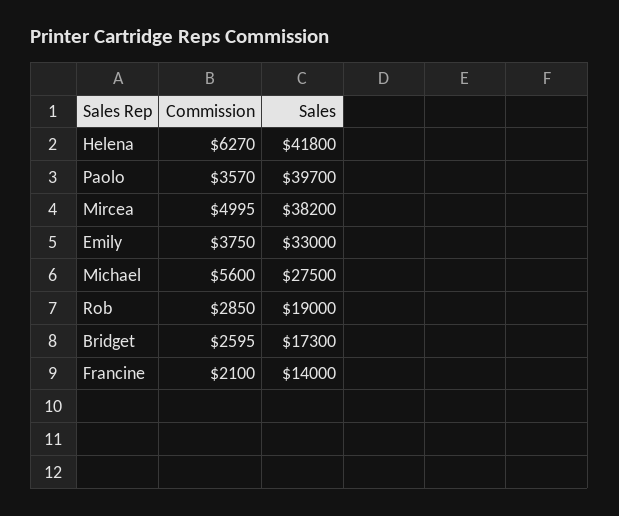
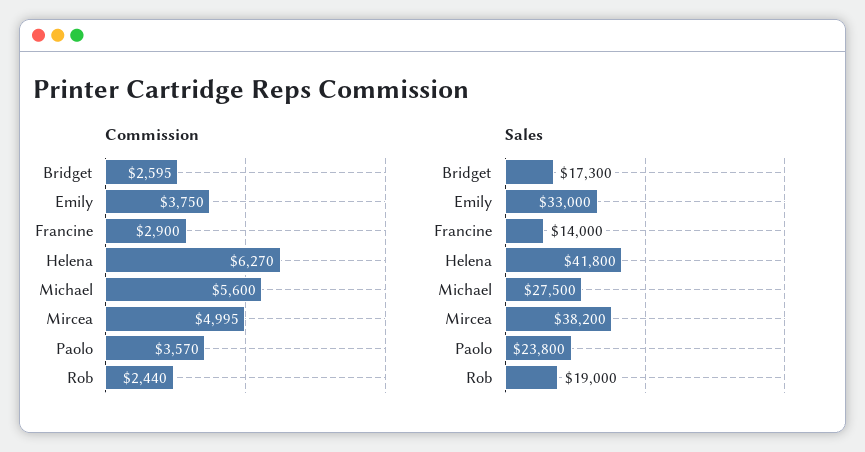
Sales, Paolo: 39700 -> 23800
Commission, Rob: 2850 -> 2440
Commission, Francine: 2100 -> 2900

